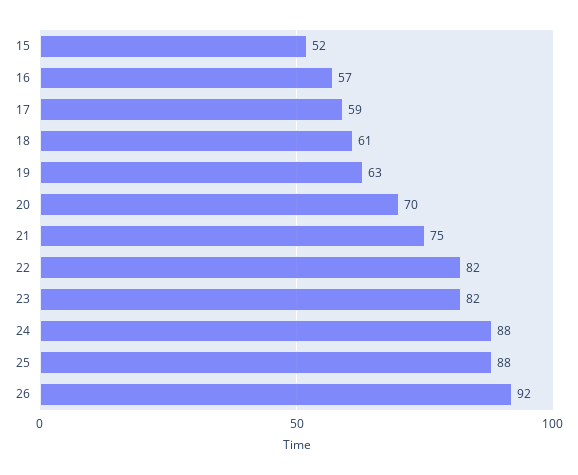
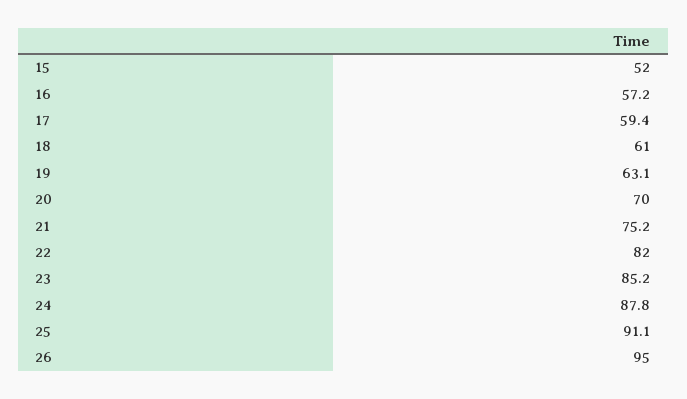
23: 82 -> 85.2
25: 88 -> 91.1
26: 92 -> 95

